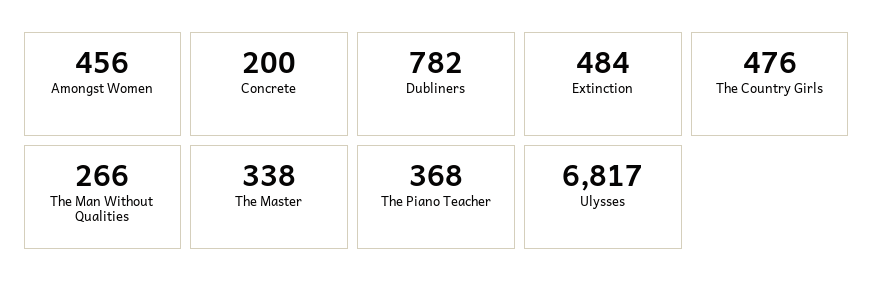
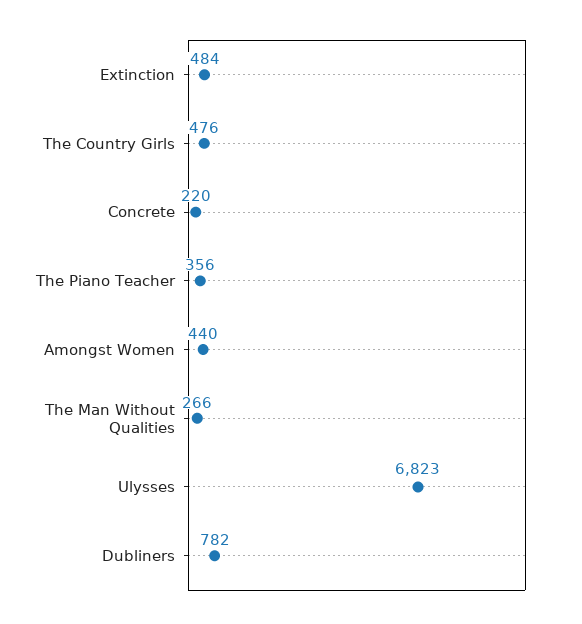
Amongst Women: 456 -> 440
Concrete: 200 -> 220
The Master: 338 -> none
The Piano Teacher: 368 -> 356
Ulysses: 6817 -> 6823

